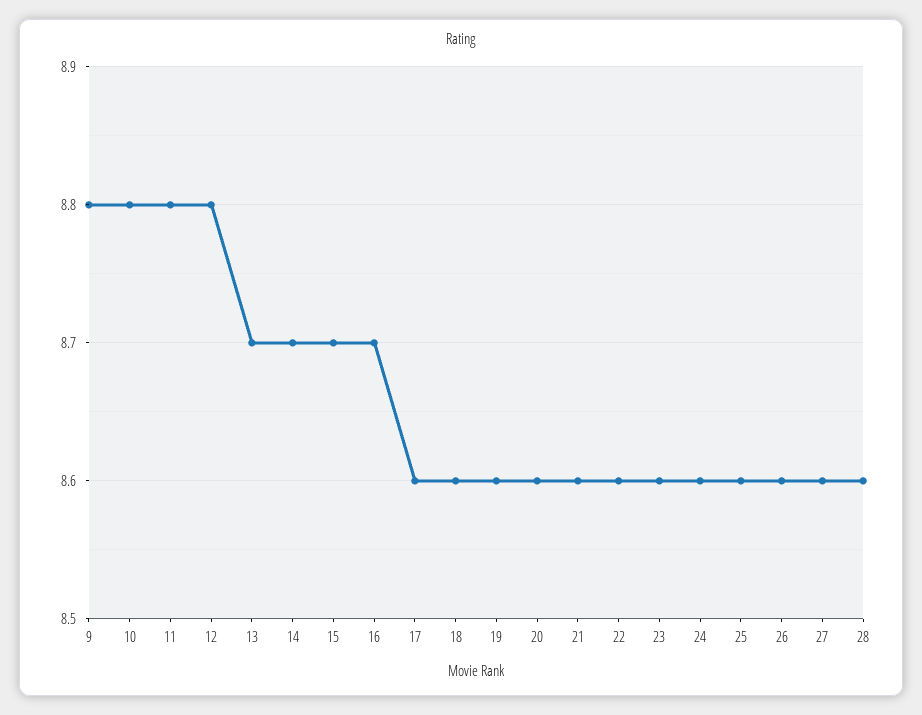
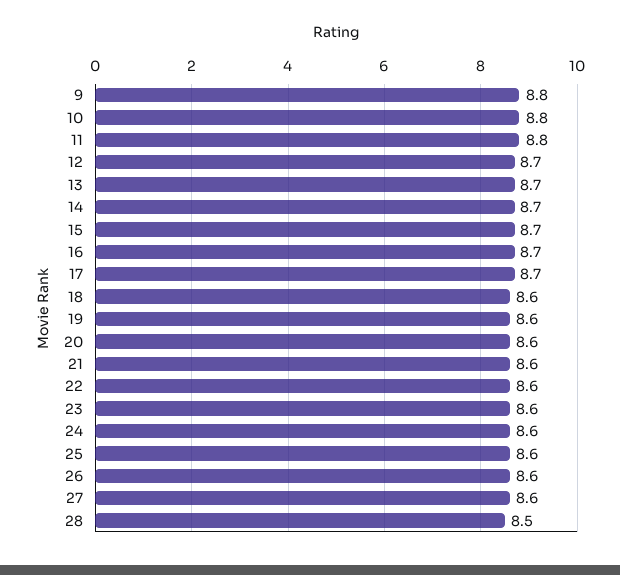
12: 8.8 -> 8.7
17: 8.6 -> 8.7
28: 8.6 -> 8.5

